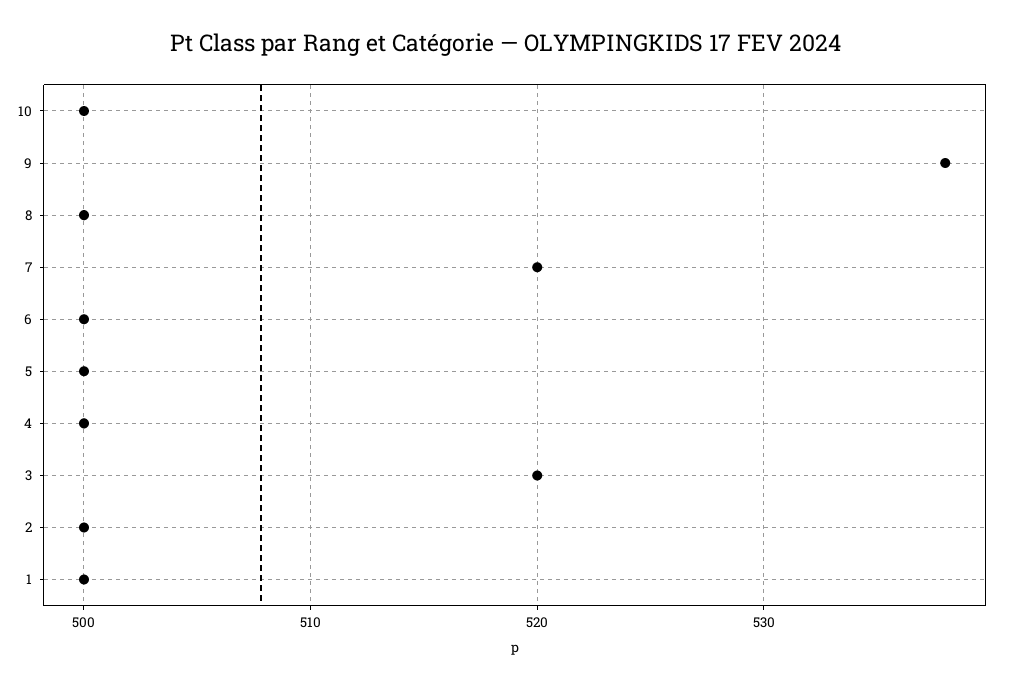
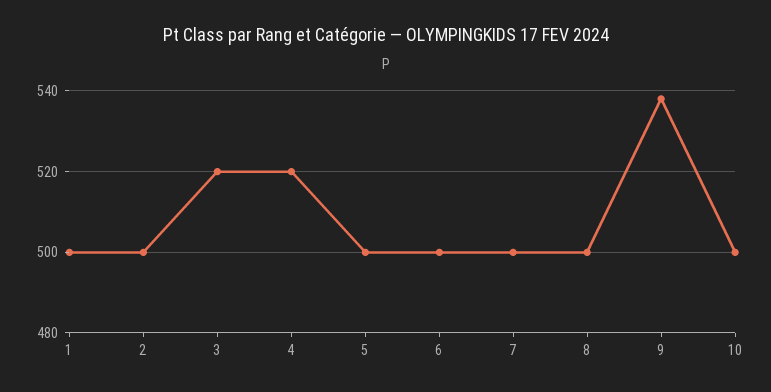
7: 520 -> 500
4: 500 -> 520

